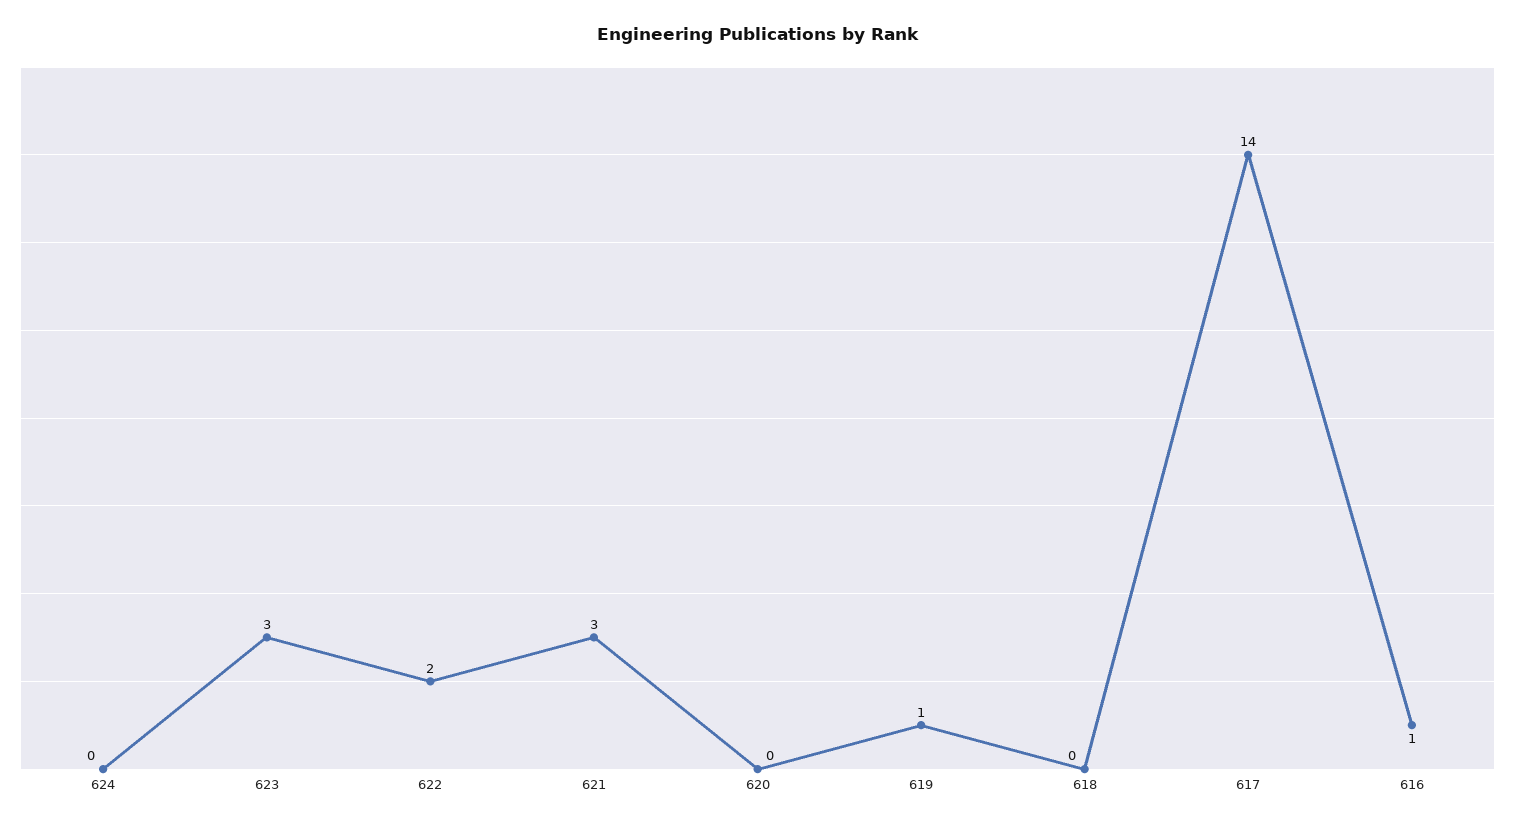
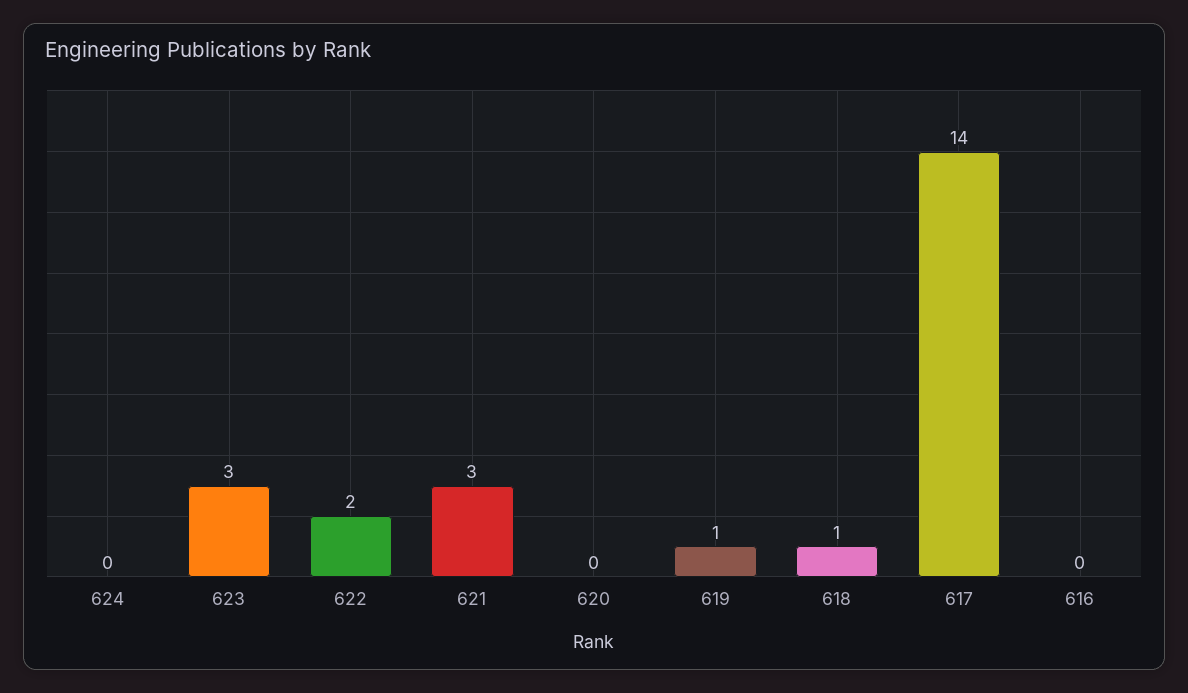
618: 0 -> 1
616: 1 -> 0

